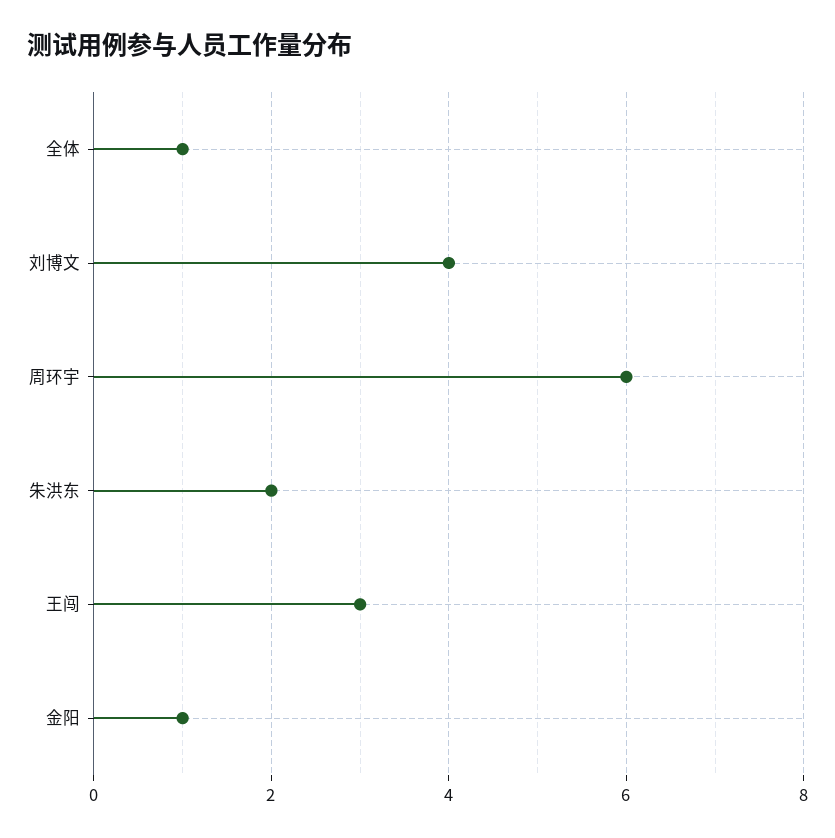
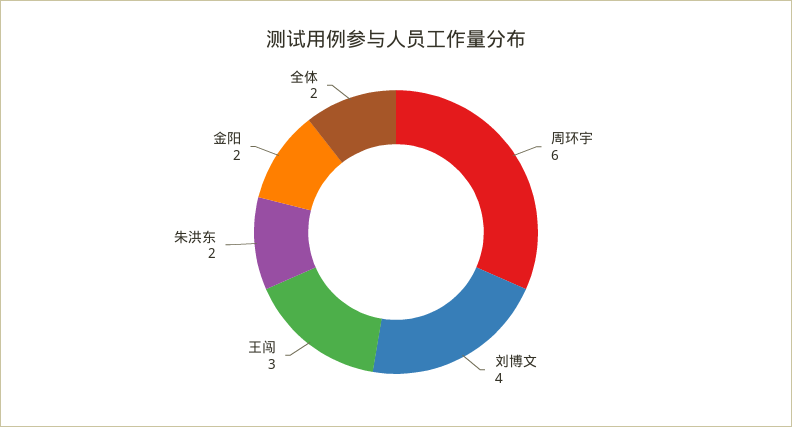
全体: 1 -> 2
金阳: 1 -> 2

